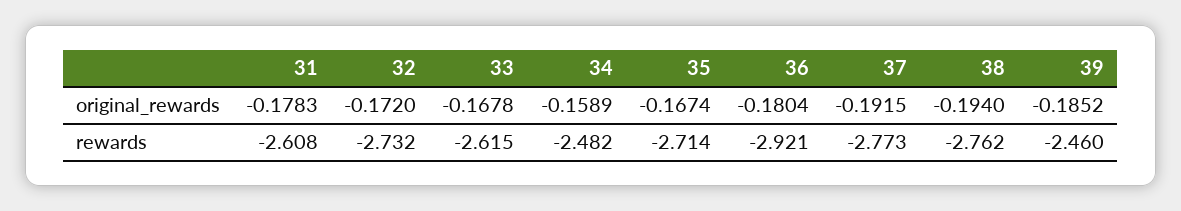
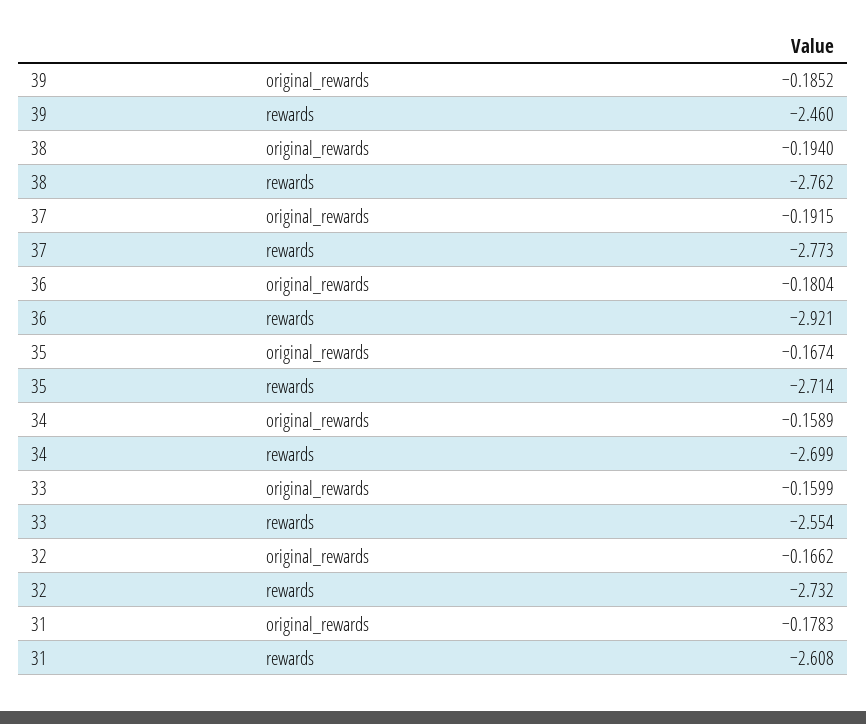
32, original_rewards: -0.172 -> -0.1662
33, original_rewards: -0.1678 -> -0.1599
33, rewards: -2.615 -> -2.554
34, rewards: -2.482 -> -2.699

